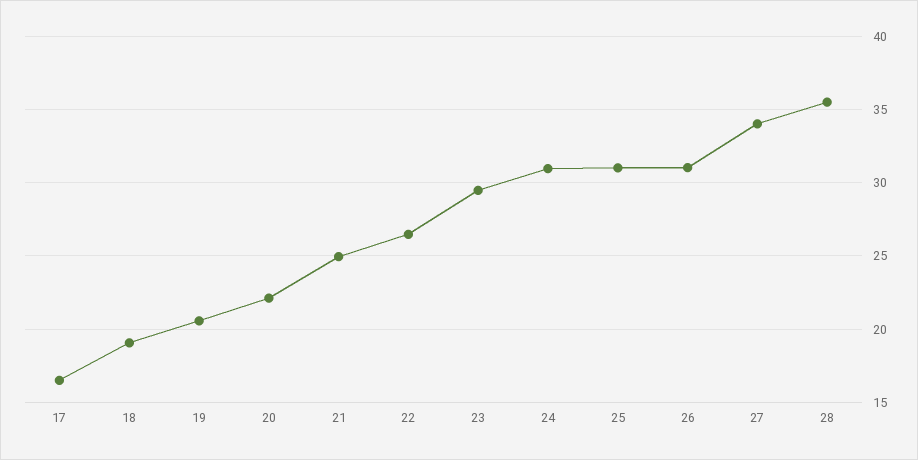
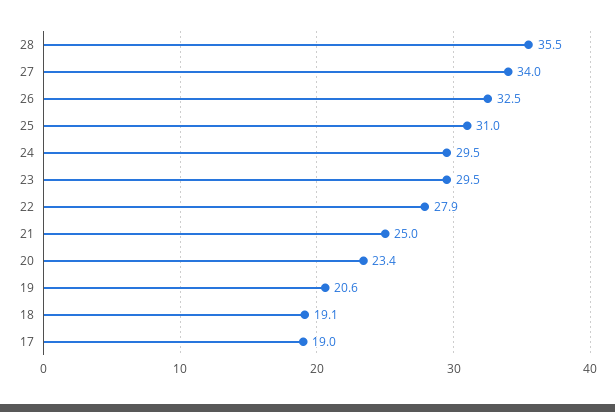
17: 16.5 -> 19
20: 22 -> 23.4
22: 26.5 -> 27.9
24: 31 -> 29.5
26: 31 -> 32.5

